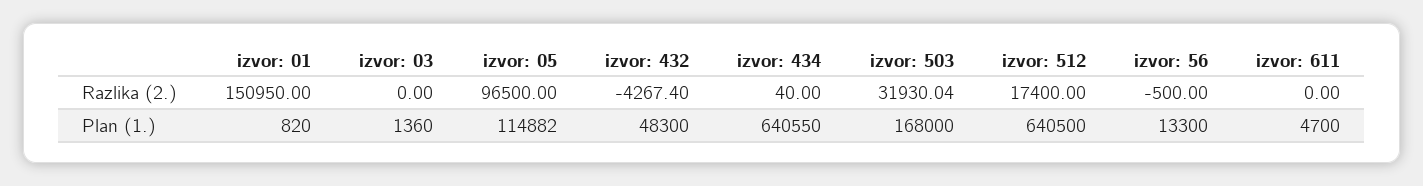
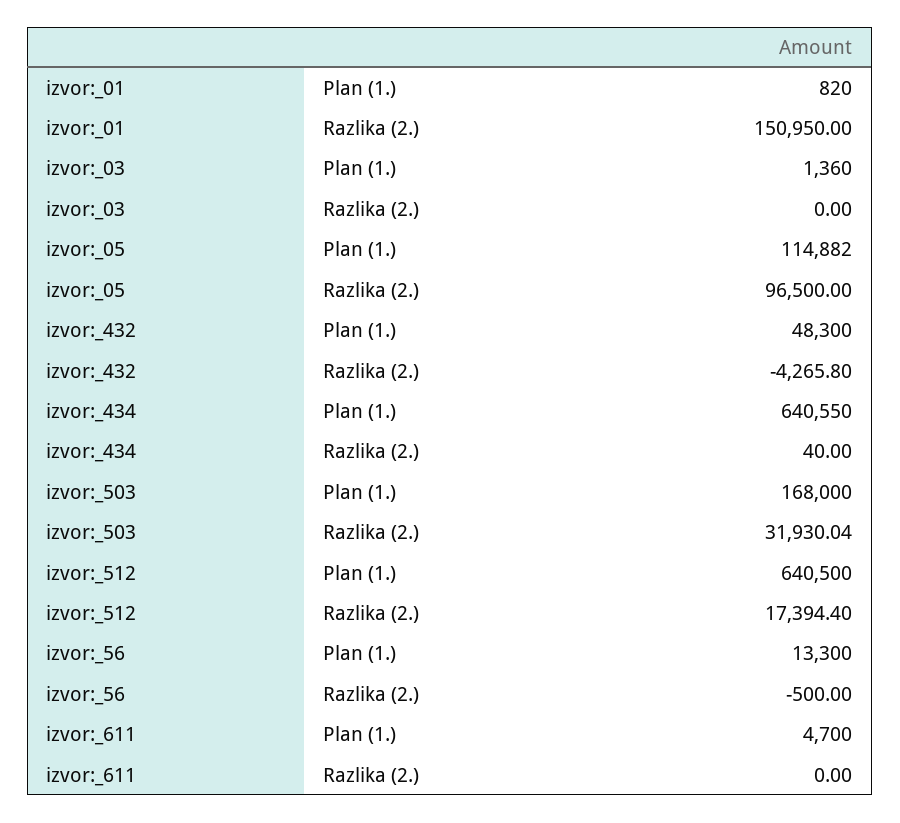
izvor: 432, Razlika (2.): -4267.4 -> -4265.8
izvor: 512, Razlika (2.): 17400 -> 17394.4

